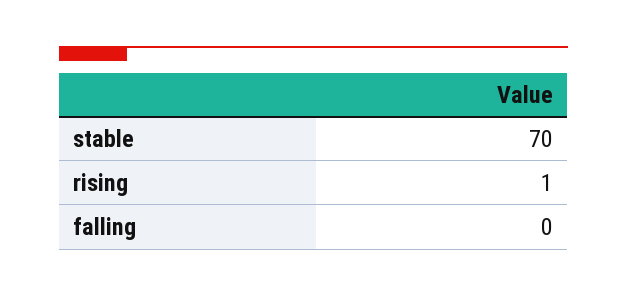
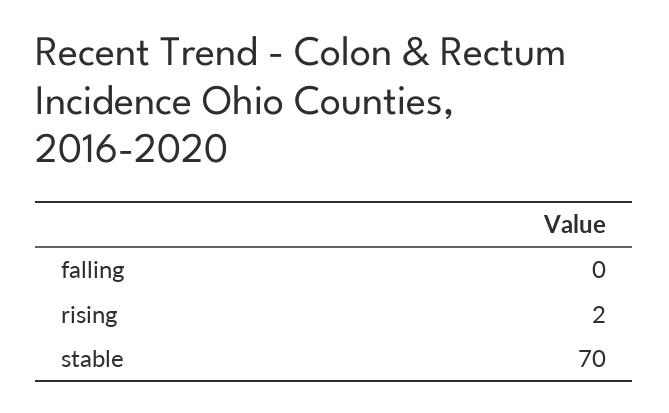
rising: 1 -> 2

